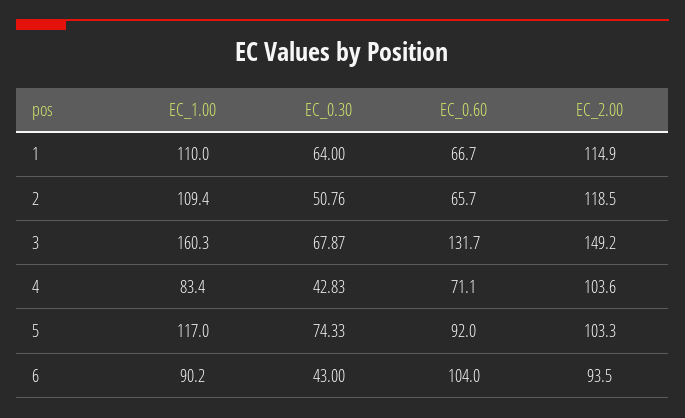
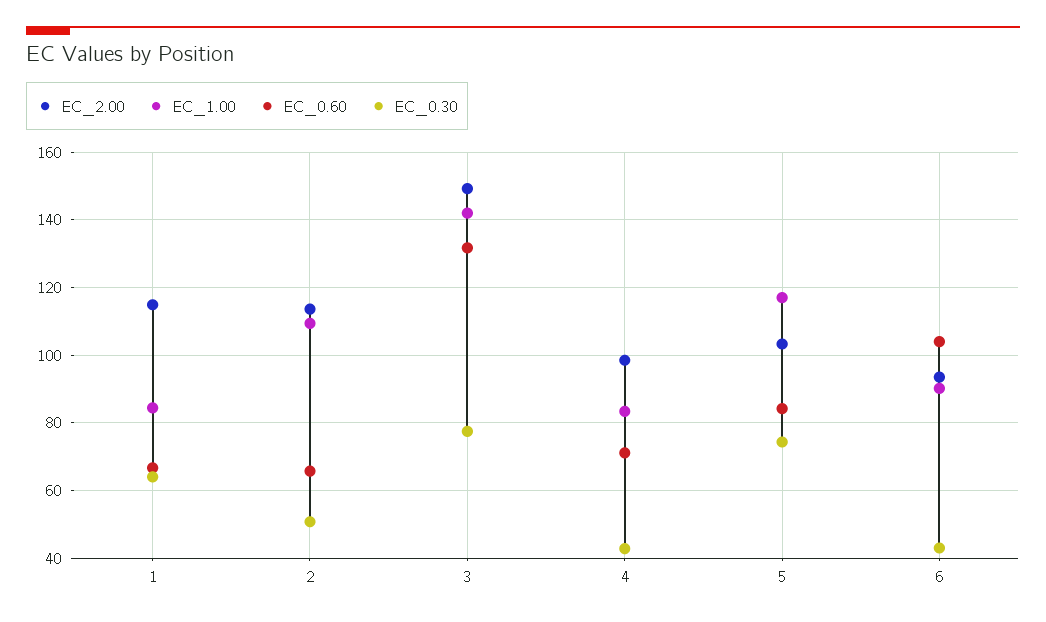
EC_1.00, 1: 110 -> 84
EC_2.00, 2: 118.5 -> 114
EC_1.00, 3: 160.3 -> 142
EC_0.30, 3: 67.87 -> 78
EC_2.00, 4: 103.6 -> 98
EC_0.60, 5: 92 -> 84

